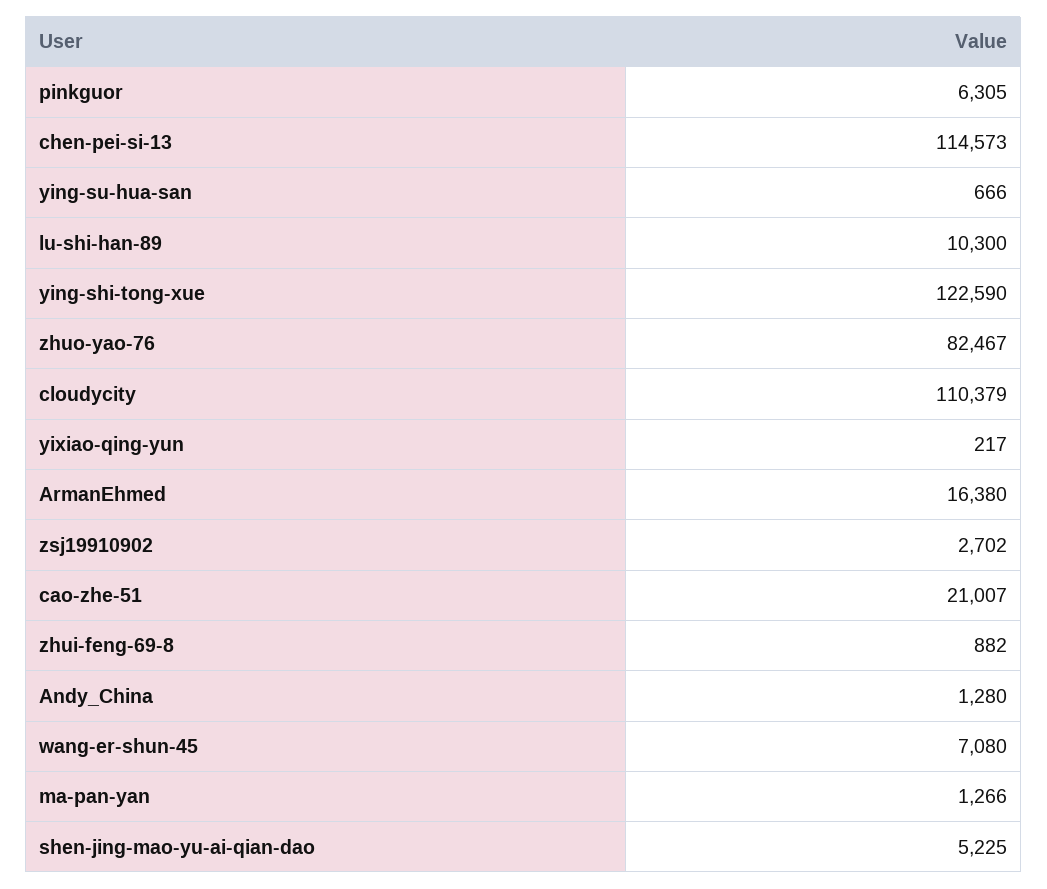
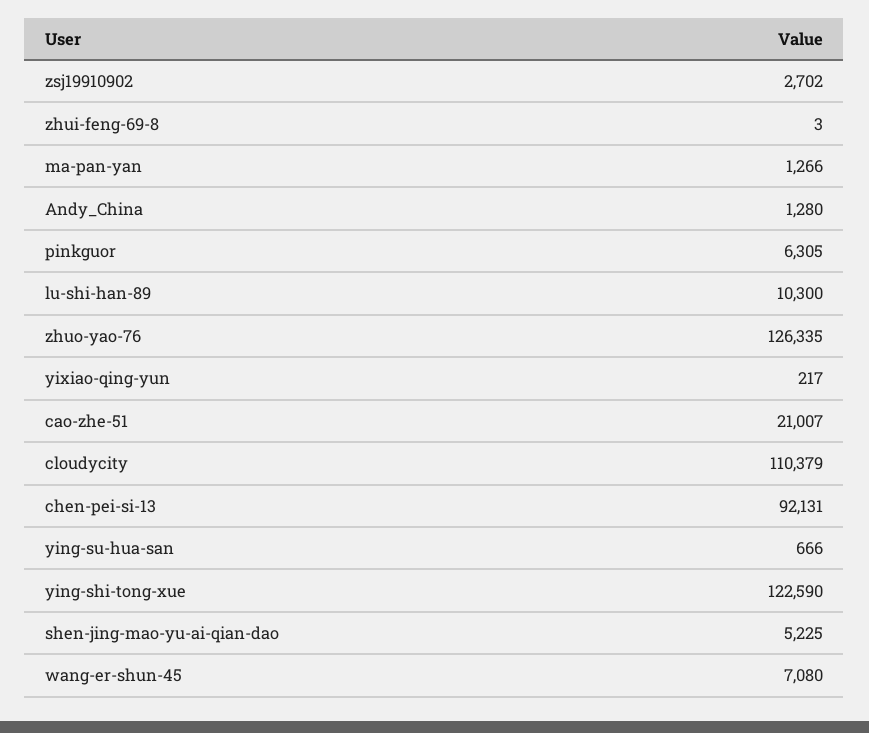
chen-pei-si-13: 114573 -> 92131
zhuo-yao-76: 82467 -> 126335
ArmanEhmed: 16380 -> none
zhui-feng-69-8: 882 -> 3

